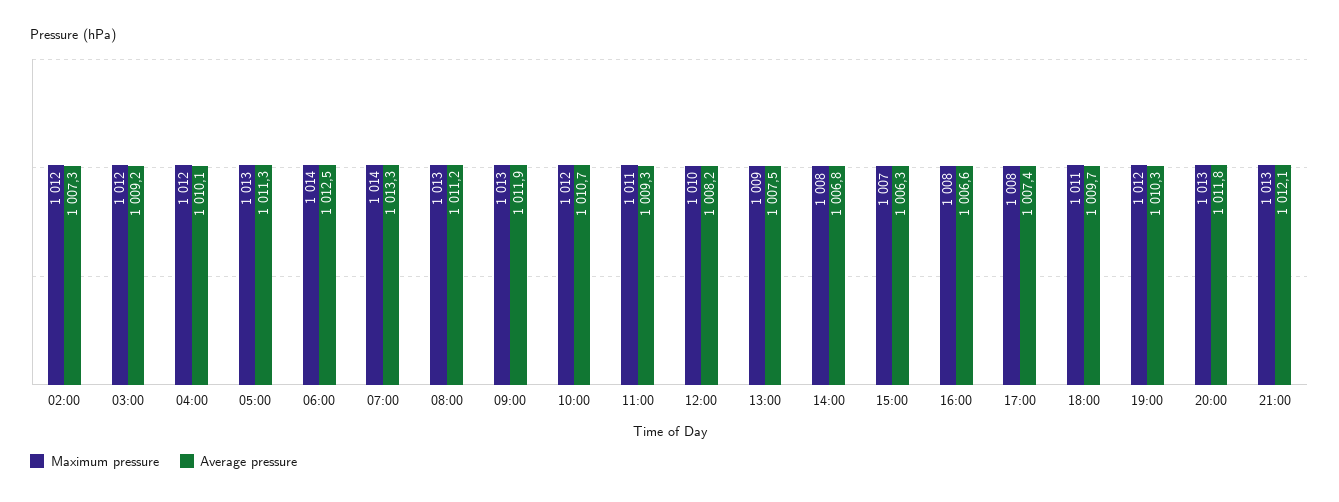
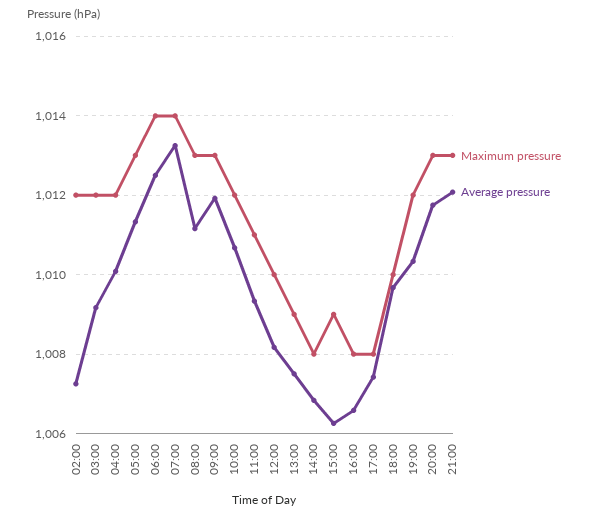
Maximum pressure, 15:00: 1007 -> 1009
Maximum pressure, 18:00: 1011 -> 1010

